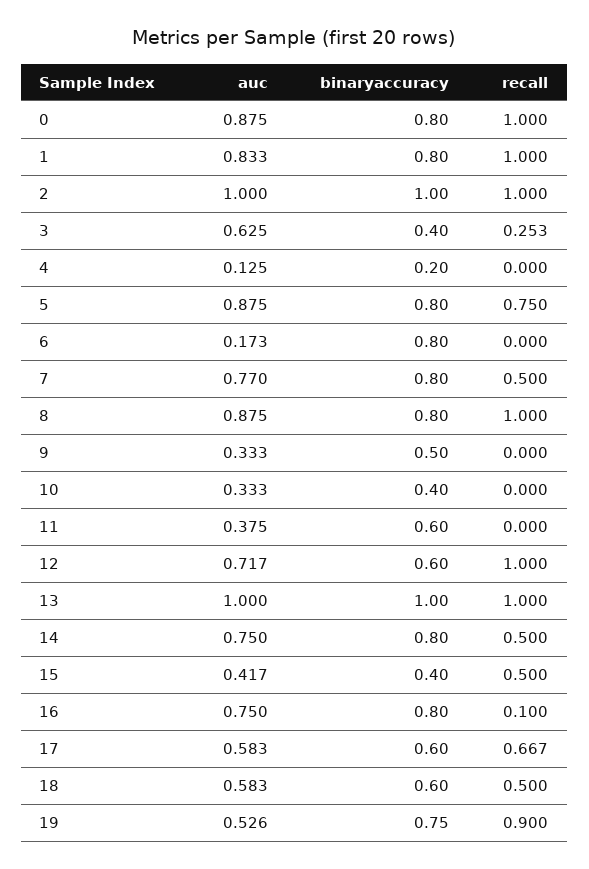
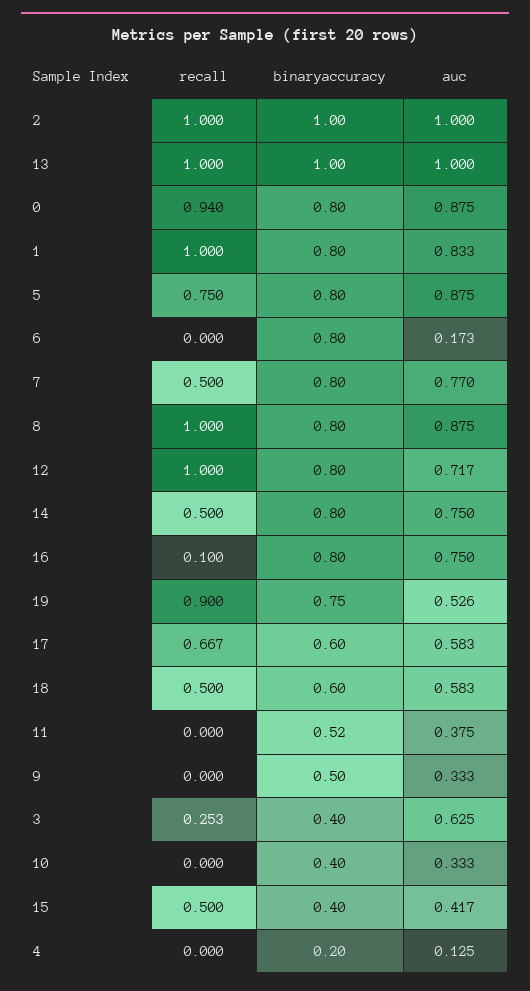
recall, 0: 1 -> 0.94
binaryaccuracy, 11: 0.6 -> 0.52
binaryaccuracy, 12: 0.6 -> 0.8

